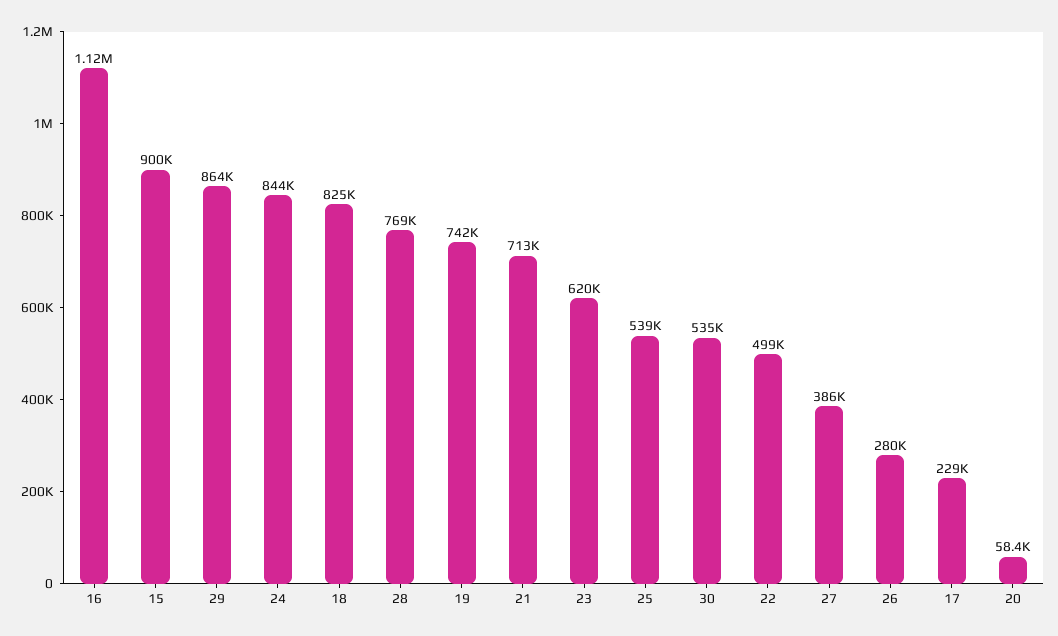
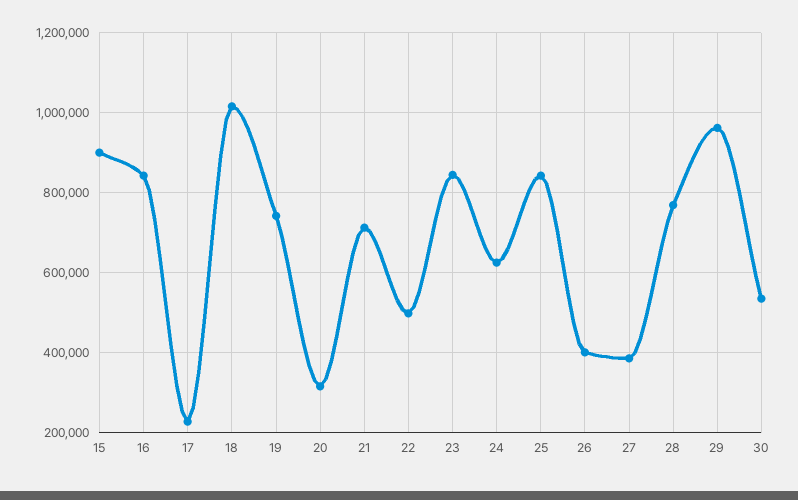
16: 1120000 -> 840000
29: 864000 -> 960000
24: 844000 -> 620000
18: 825000 -> 1020000
23: 620000 -> 840000
25: 539000 -> 840000
26: 280000 -> 400000
20: 58400 -> 320000

